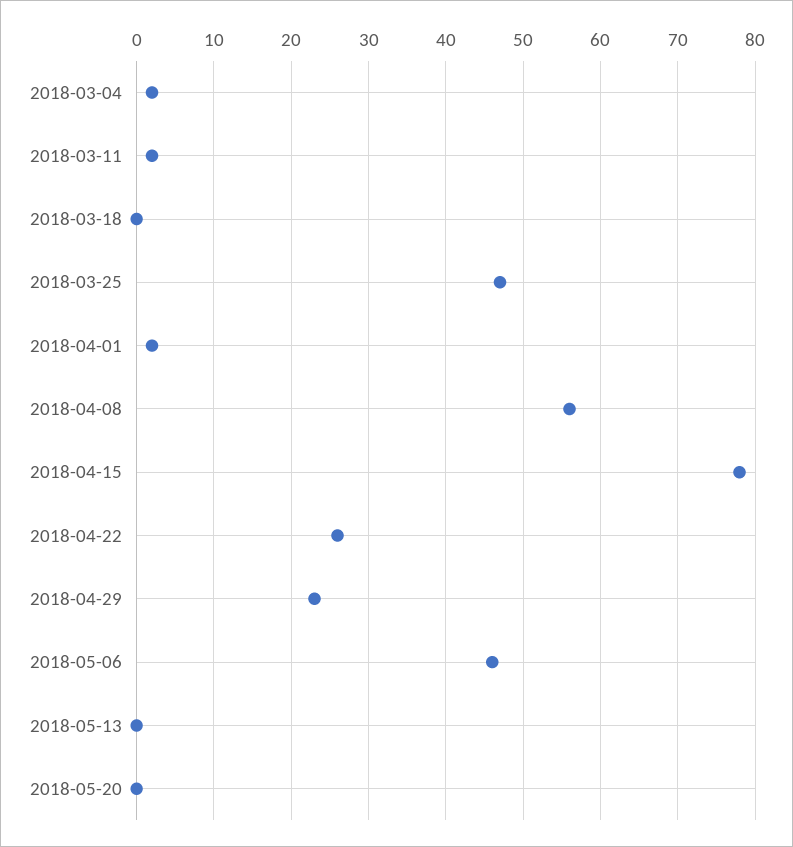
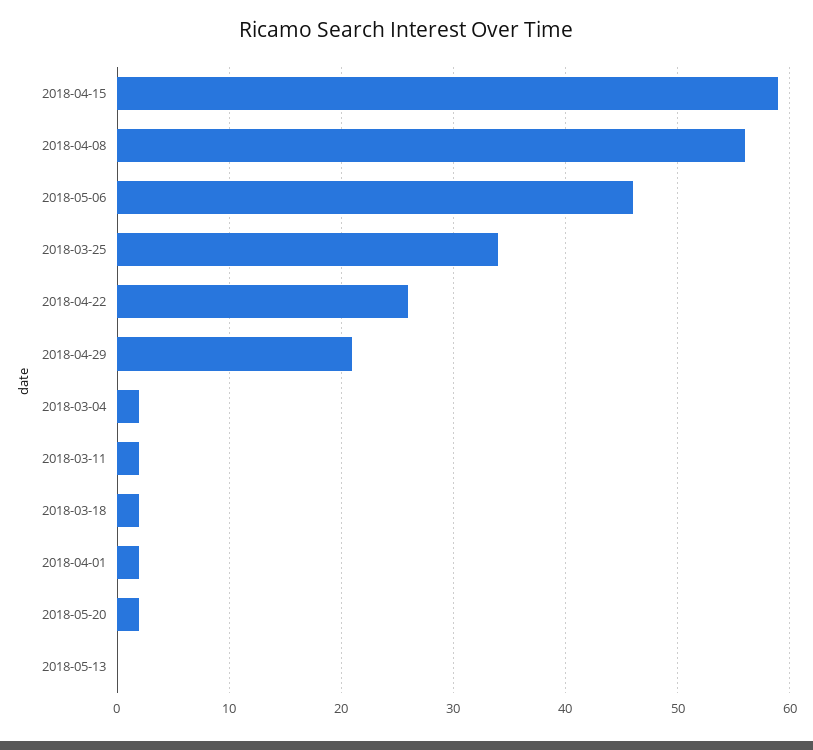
2018-03-18: 0 -> 2
2018-03-25: 47 -> 34
2018-04-15: 78 -> 59
2018-04-29: 23 -> 21
2018-05-20: 0 -> 2

